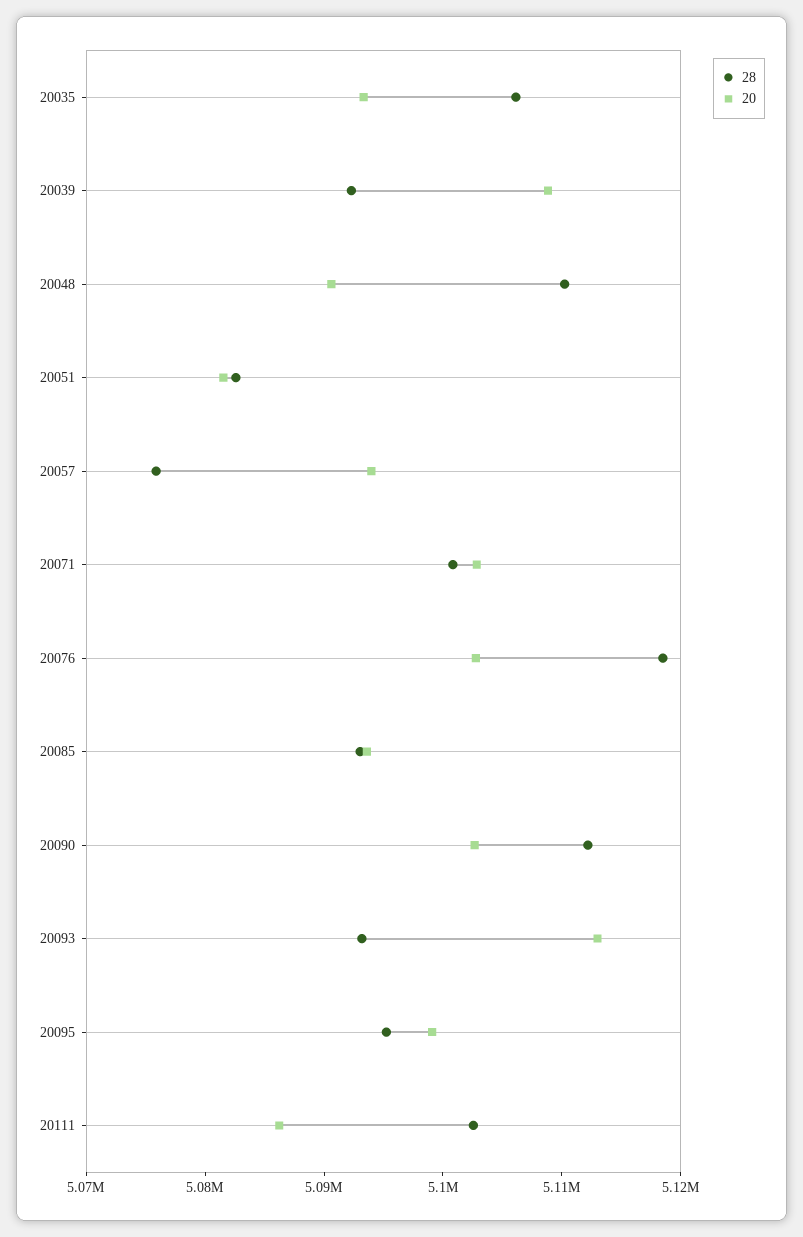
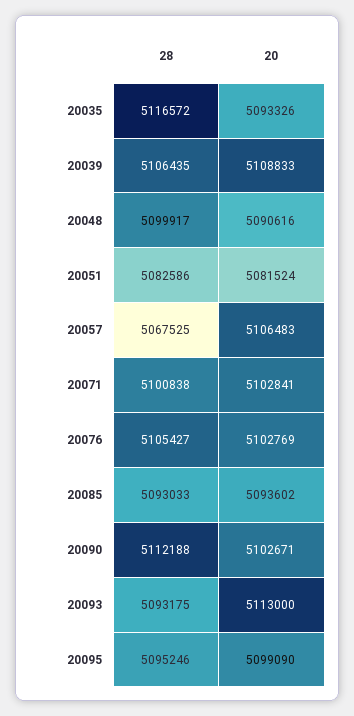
28, 20035: 5106000 -> 5116572
28, 20039: 5092000 -> 5106435
28, 20048: 5110000 -> 5099917
28, 20057: 5076000 -> 5067525
20, 20057: 5094000 -> 5106483
28, 20076: 5118000 -> 5105427
28, 20111: 5102000 -> none
20, 20111: 5086000 -> none

